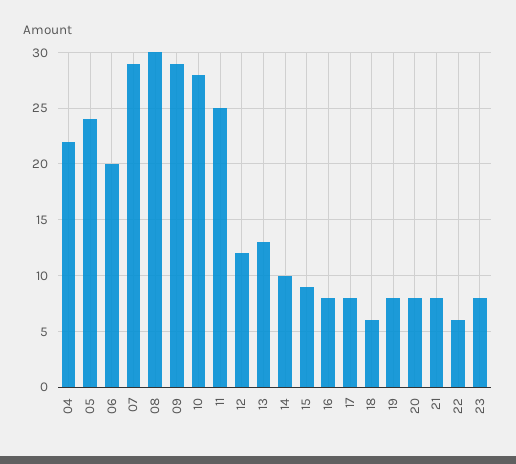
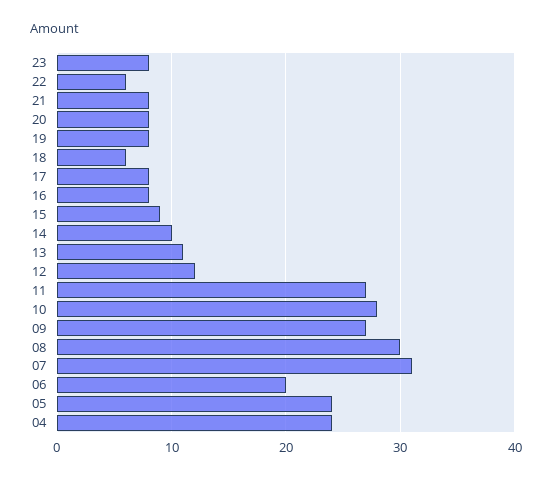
04: 22 -> 24
07: 29 -> 31
09: 29 -> 27
11: 25 -> 27
13: 13 -> 11

